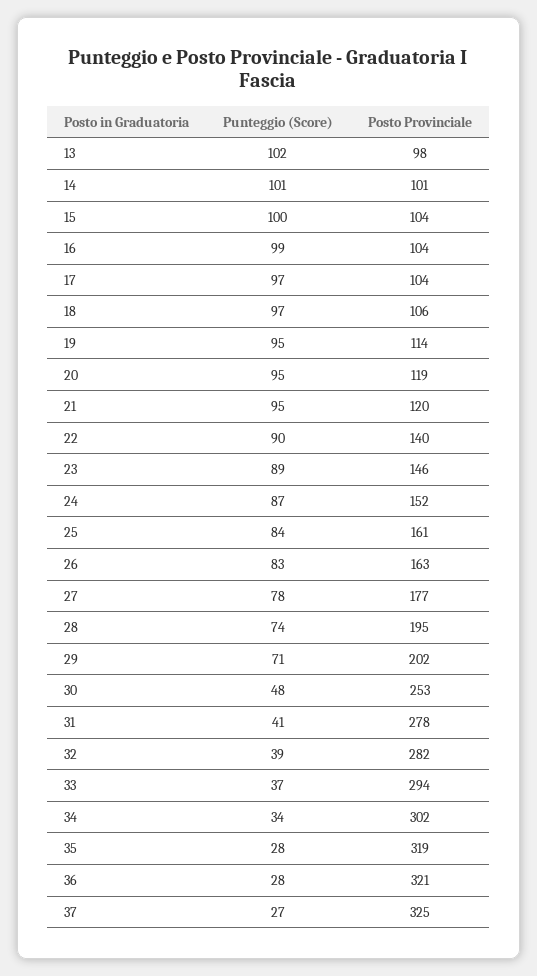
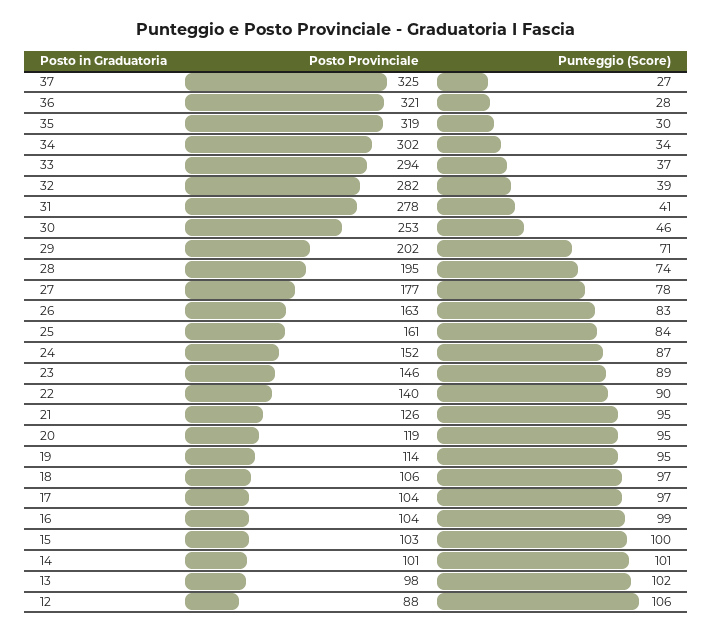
Posto Provinciale, 15: 104 -> 103
Posto Provinciale, 21: 120 -> 126
Punteggio (Score), 30: 48 -> 46
Punteggio (Score), 35: 28 -> 30
Posto Provinciale, 12: none -> 88
Punteggio (Score), 12: none -> 106

